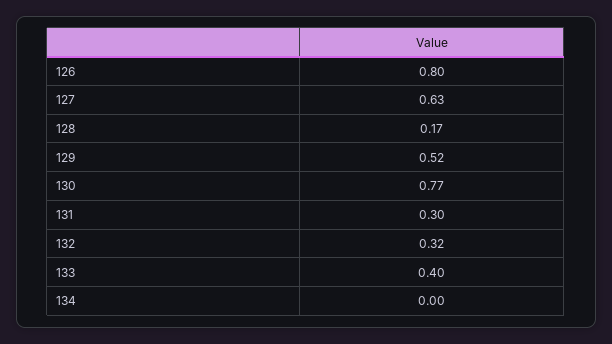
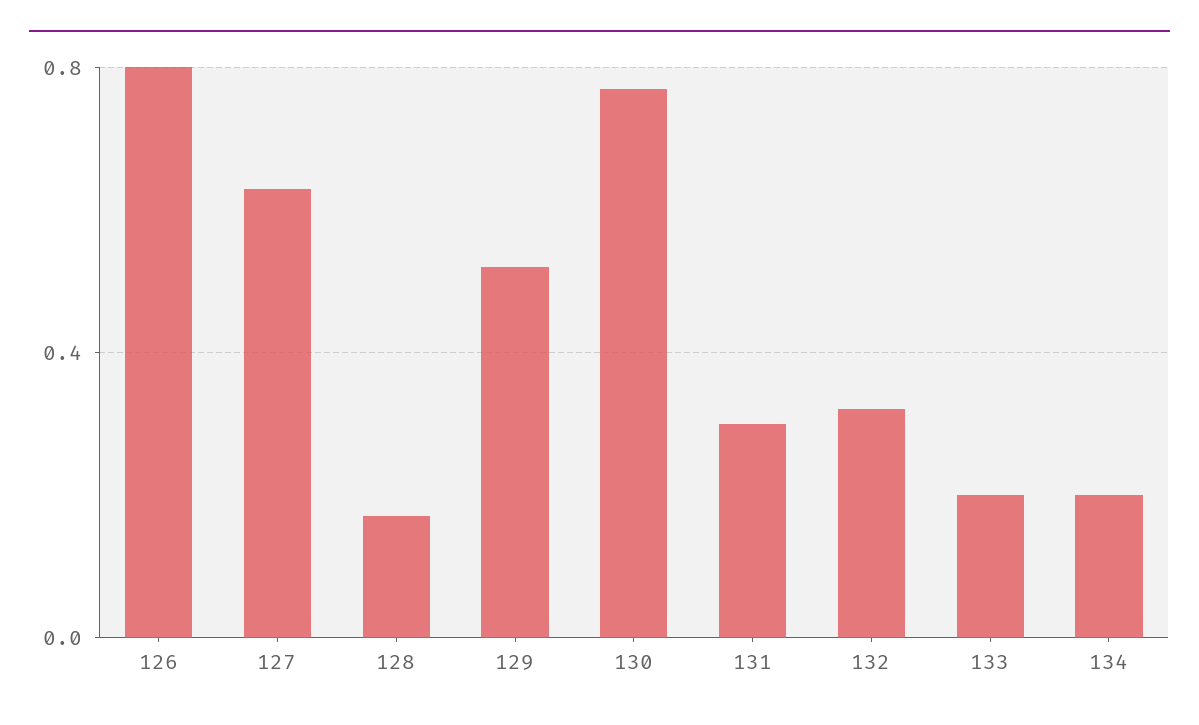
133: 0.4 -> 0.2
134: 0 -> 0.2

